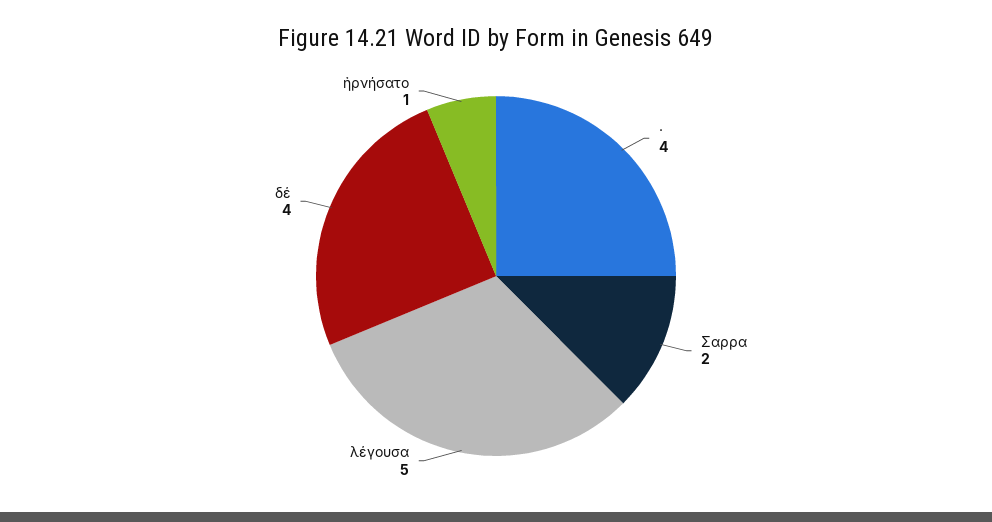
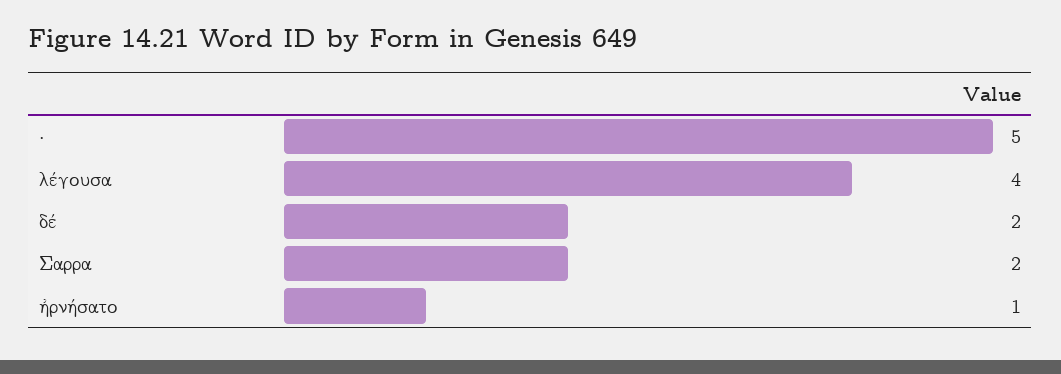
·: 4 -> 5
λέγουσα: 5 -> 4
δέ: 4 -> 2

